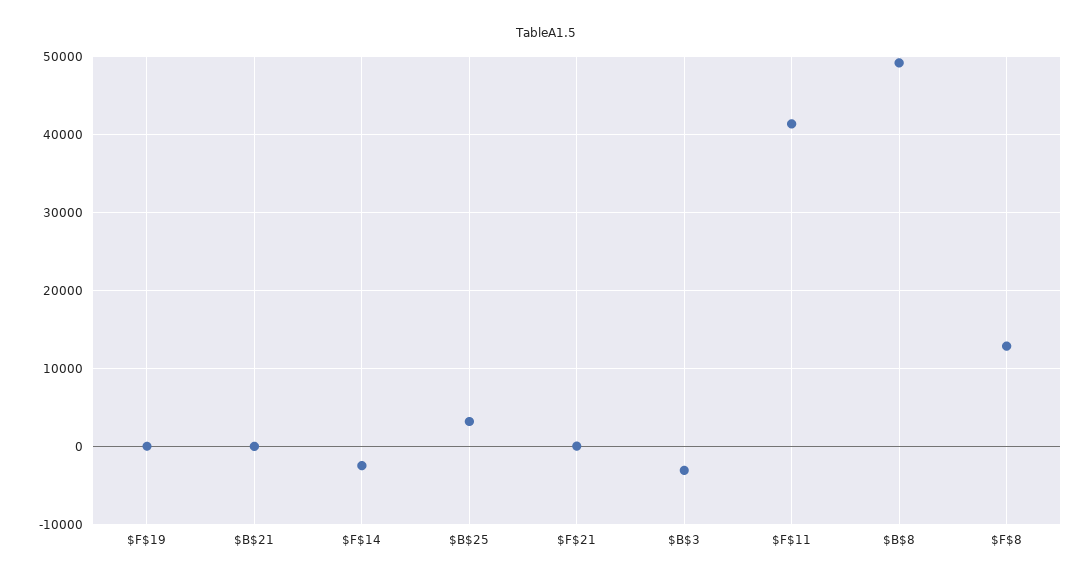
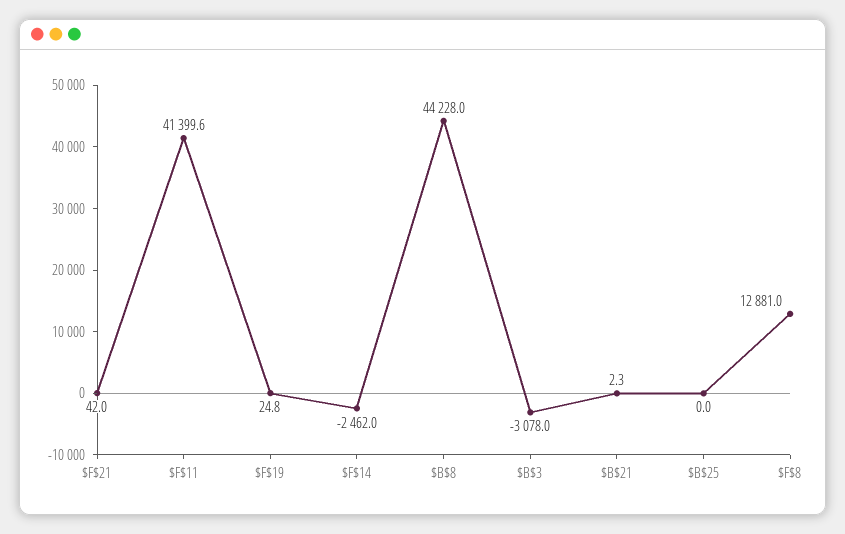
$B$25: 3000 -> 0
$B$8: 49000 -> 44228

